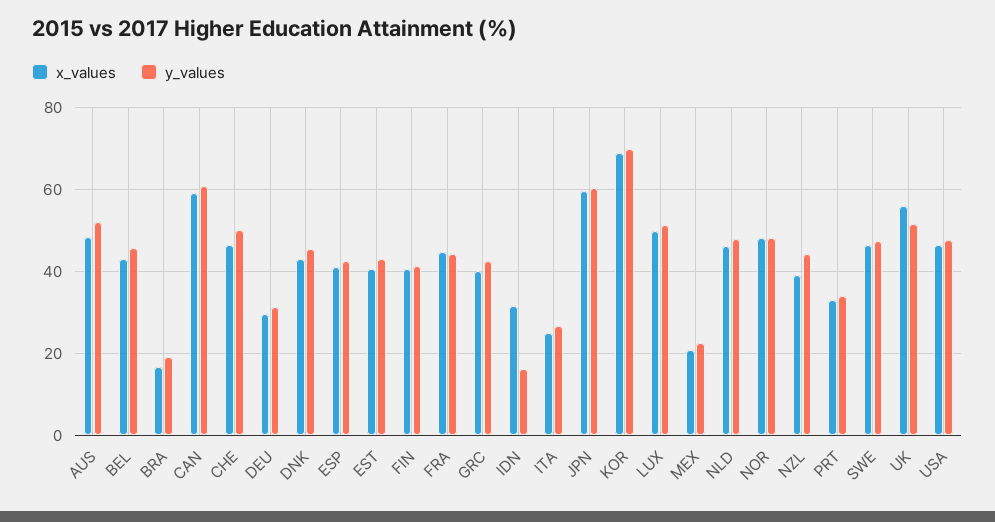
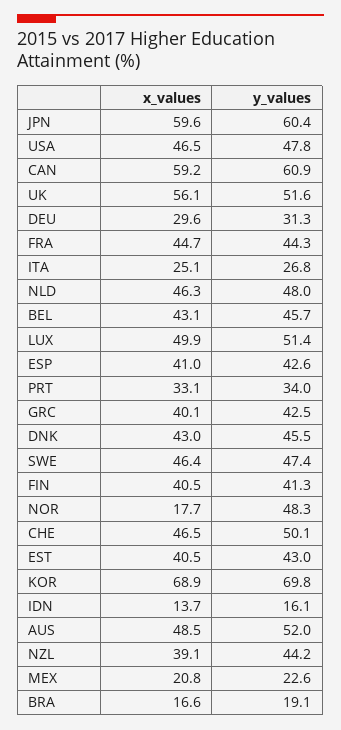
x_values, IDN: 32 -> 13.7
x_values, NOR: 48 -> 17.7

